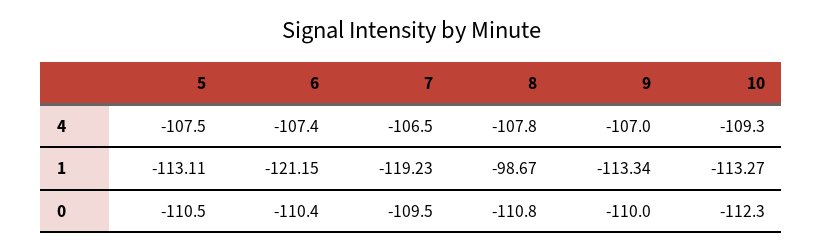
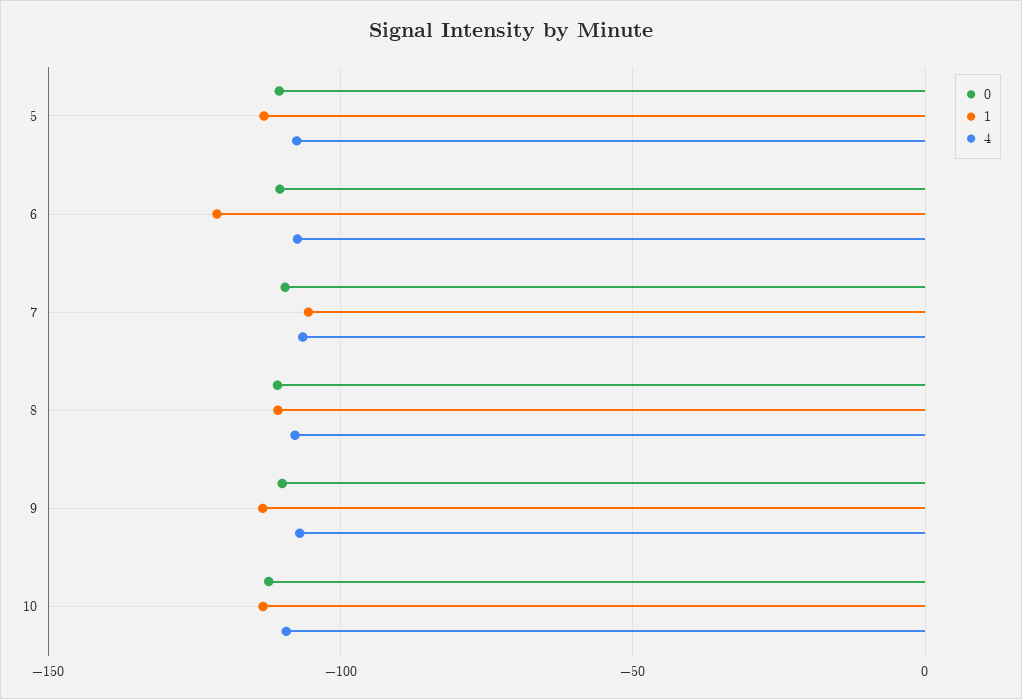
1, 7: -119.23 -> -105
1, 8: -98.67 -> -110

